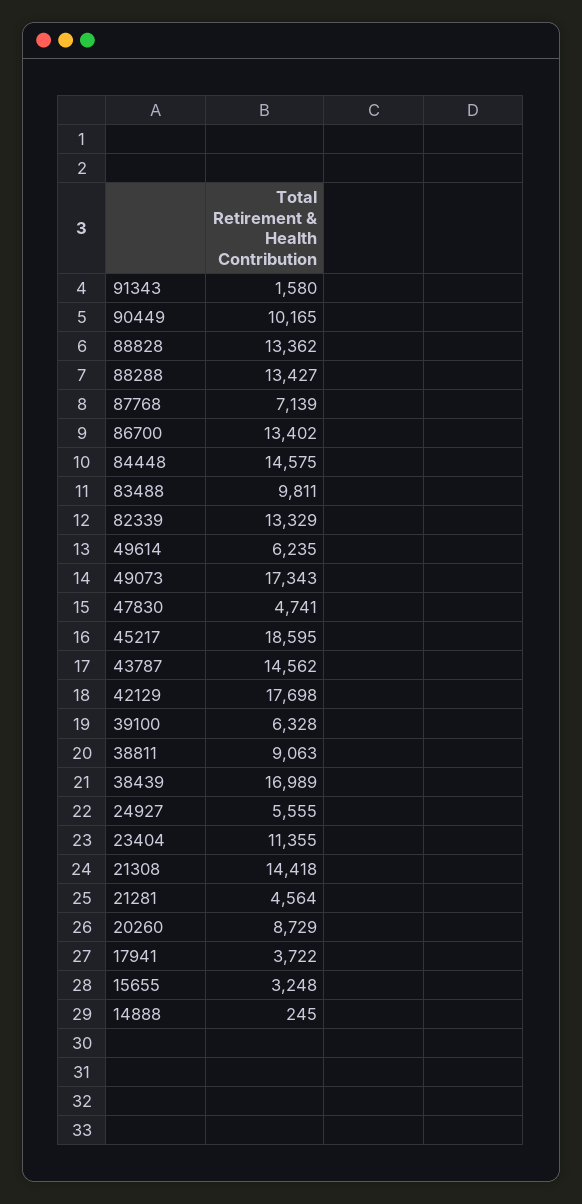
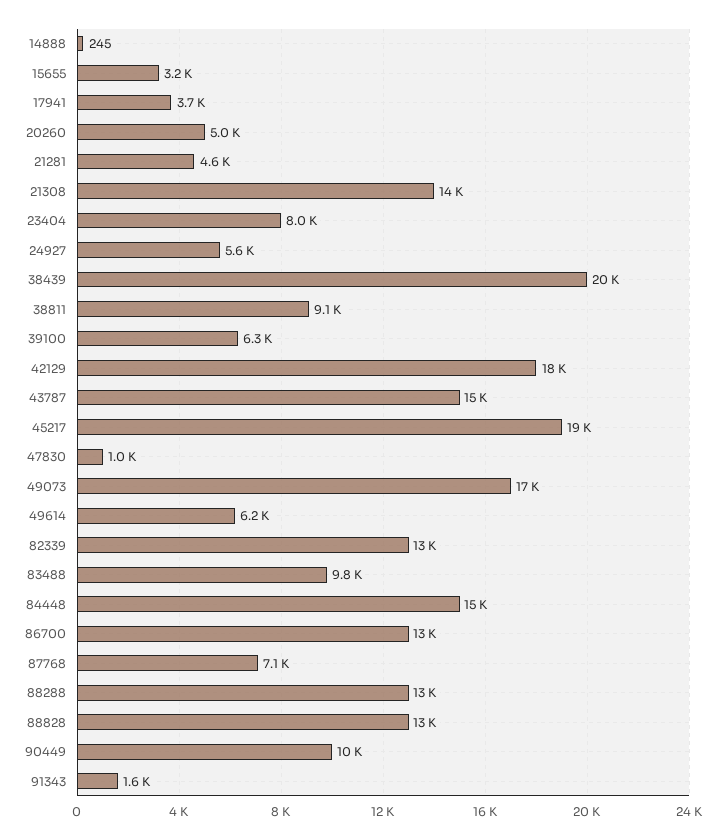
47830: 4741 -> 1000
38439: 16989 -> 20000
23404: 11355 -> 8000
20260: 8729 -> 5000

